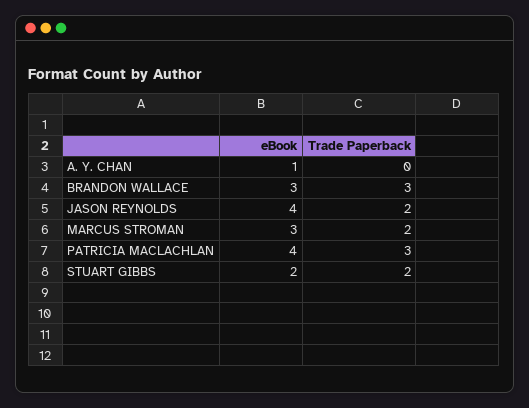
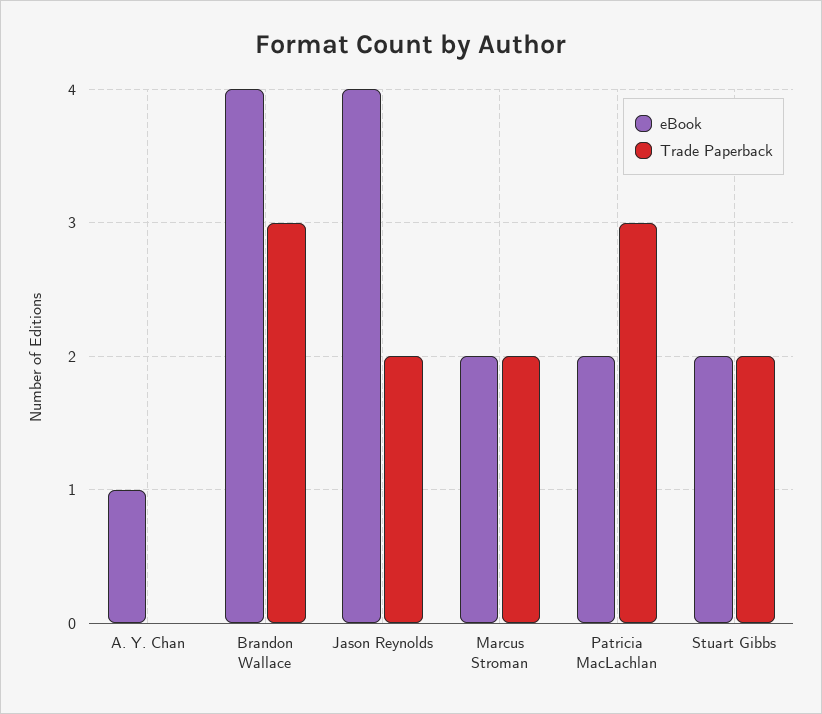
eBook, BRANDON WALLACE: 3 -> 4
eBook, MARCUS STROMAN: 3 -> 2
eBook, PATRICIA MACLACHLAN: 4 -> 2

